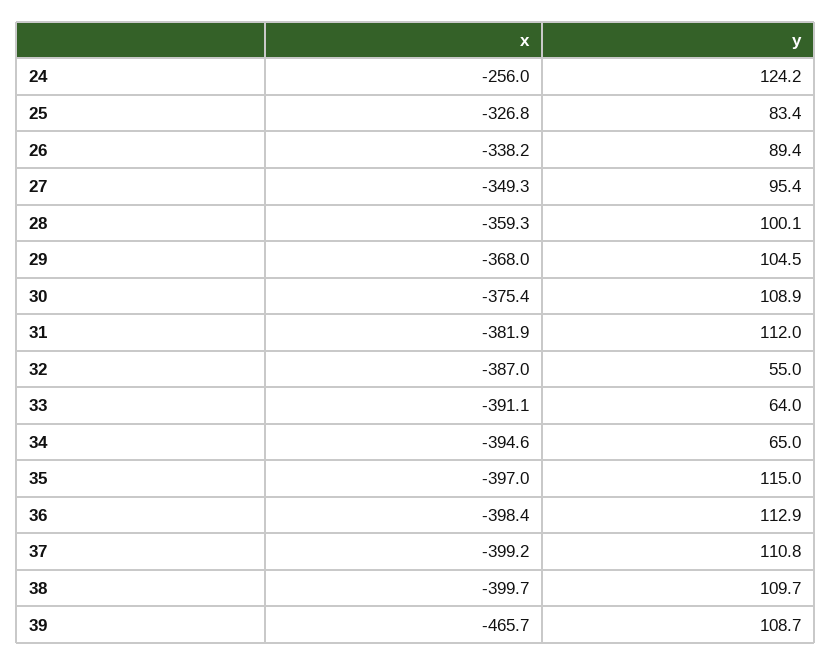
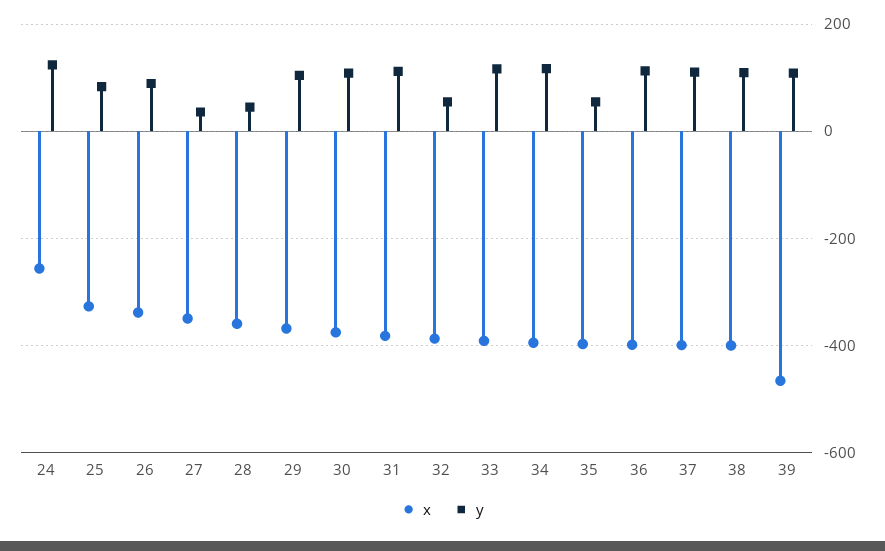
y, 27: 95.4 -> 40
y, 28: 100.1 -> 40
y, 33: 64 -> 120
y, 34: 65 -> 120
y, 35: 115 -> 60

